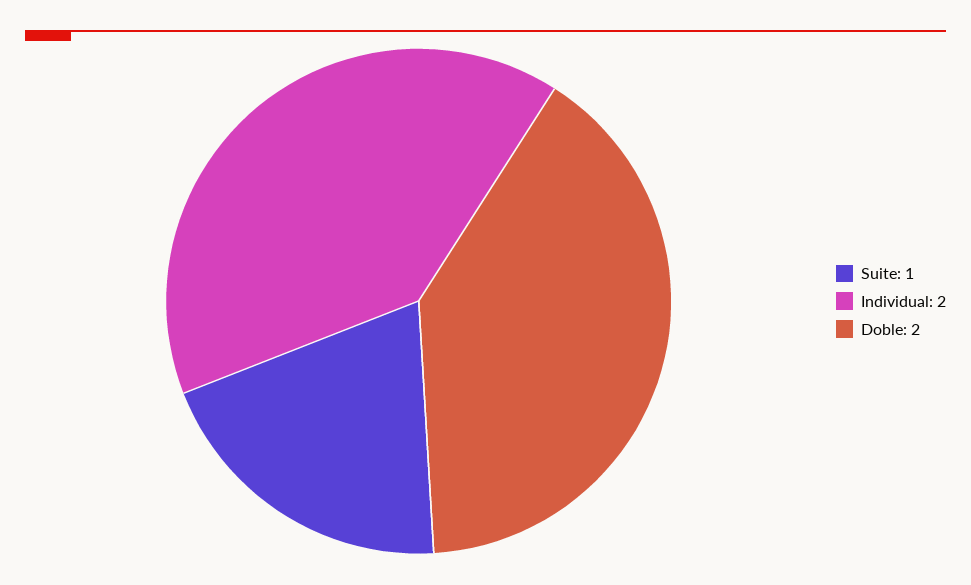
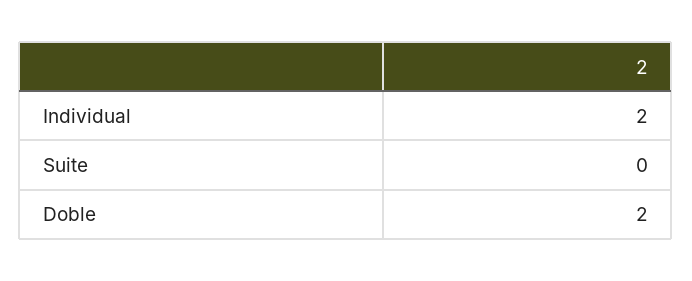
Suite: 1 -> 0

